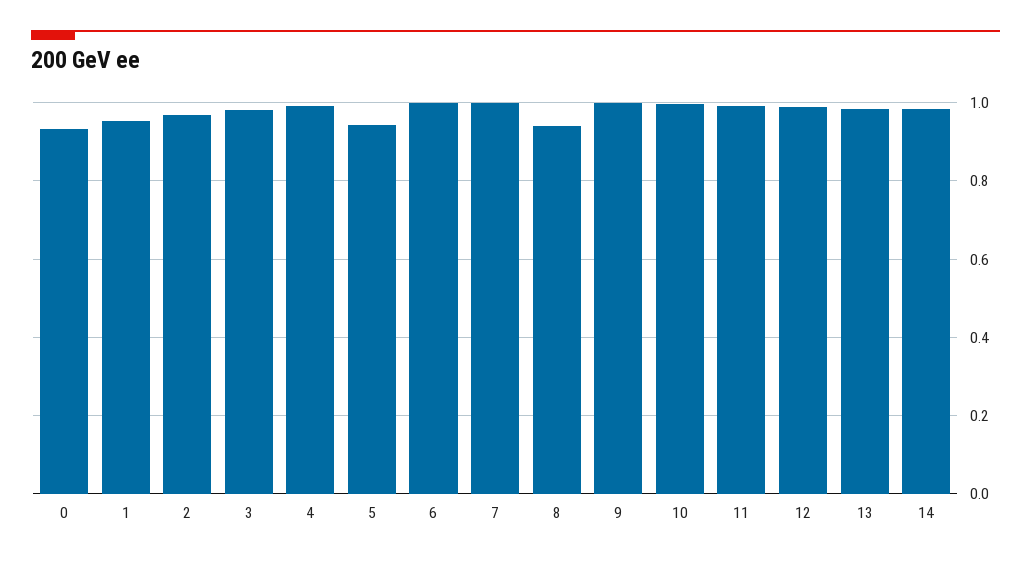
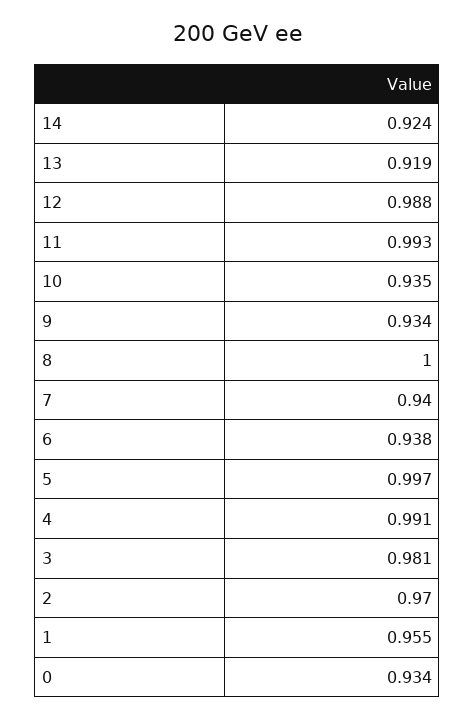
5: 0.94 -> 0.997
6: 1 -> 0.938
7: 1 -> 0.94
8: 0.94 -> 1
9: 1 -> 0.934
10: 1 -> 0.935
13: 0.98 -> 0.919
14: 0.98 -> 0.924

